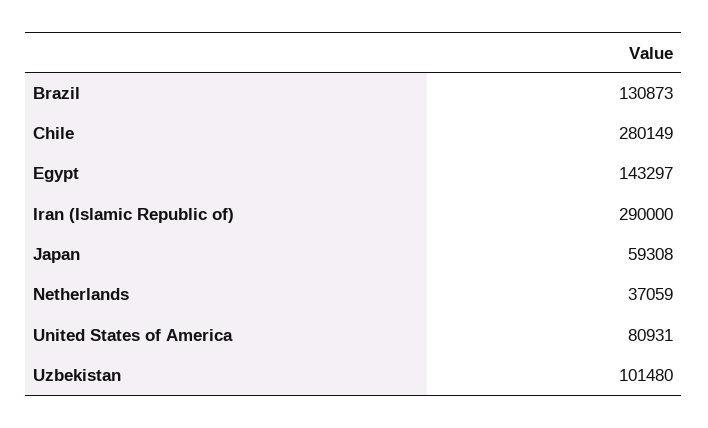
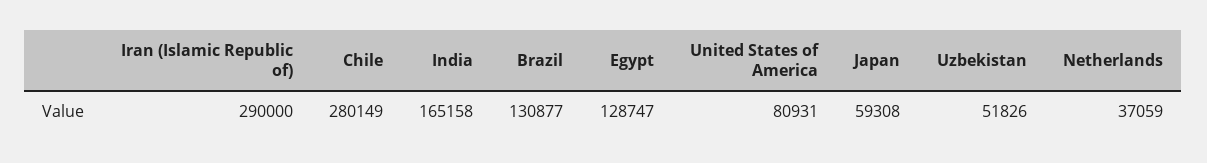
Brazil: 130873 -> 130877
Egypt: 143297 -> 128747
Uzbekistan: 101480 -> 51826
India: none -> 165158

